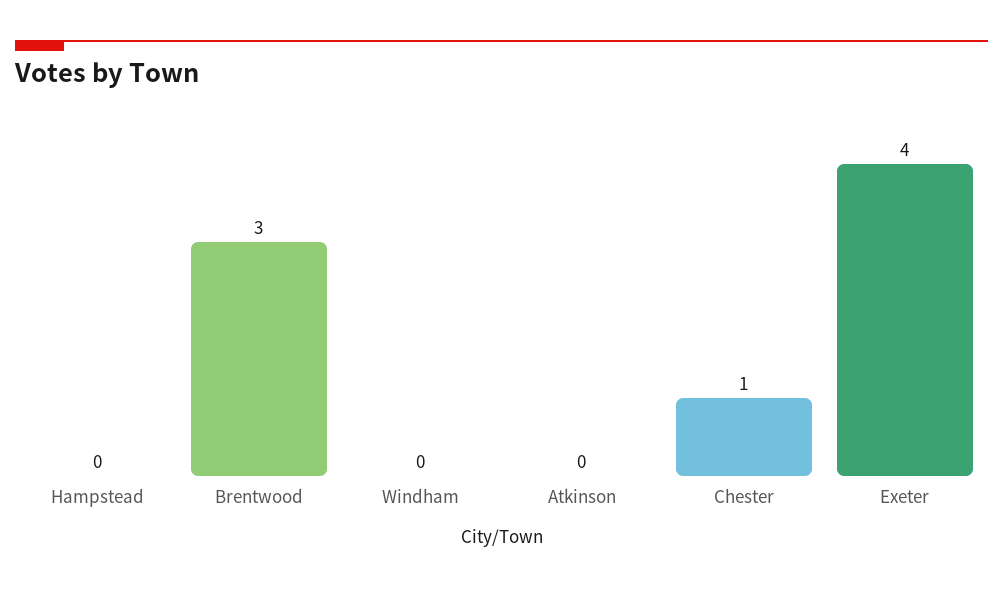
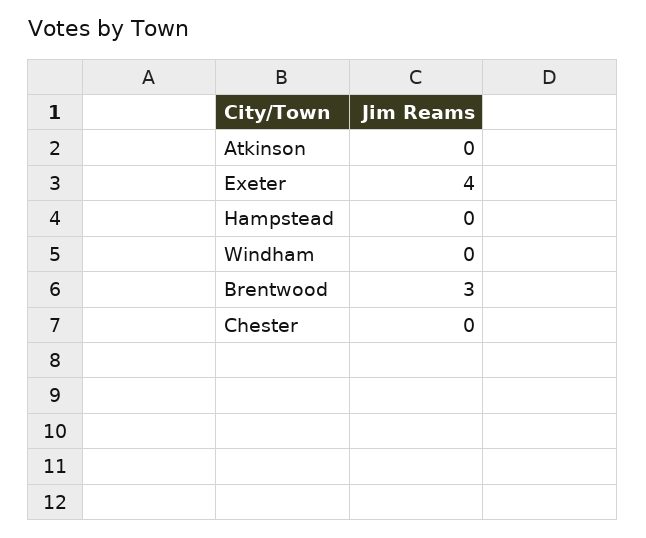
Chester: 1 -> 0

